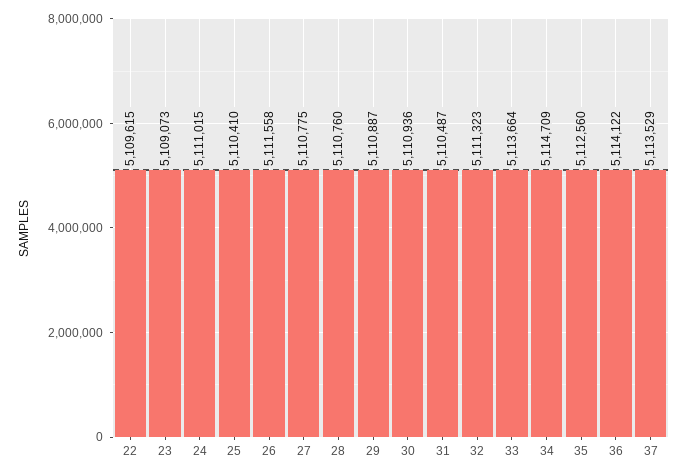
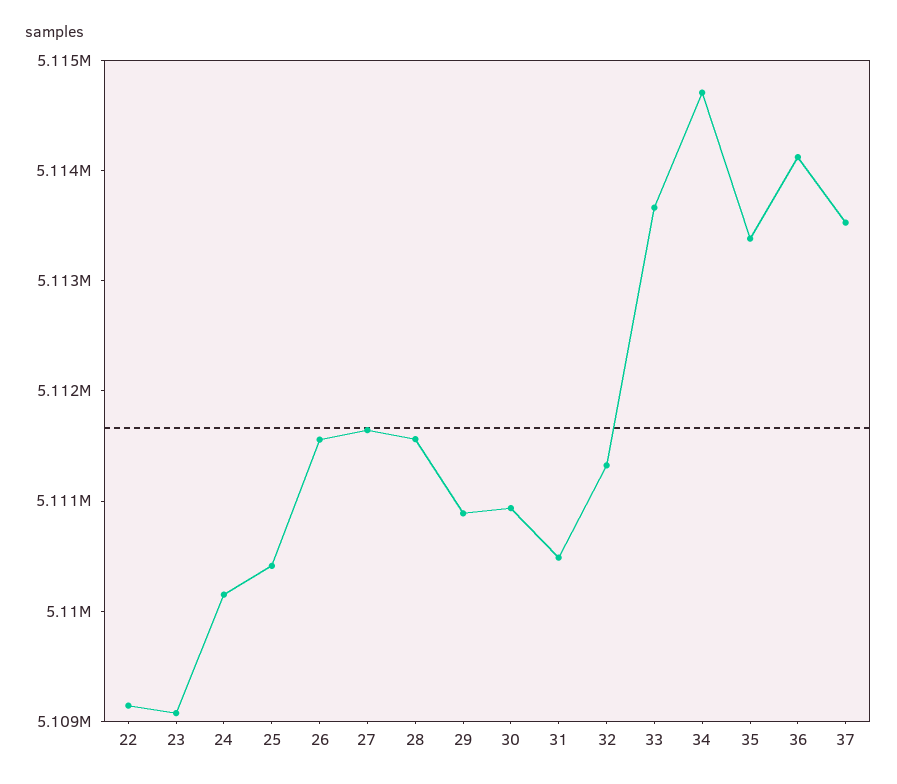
22: 5109615 -> 5109200
24: 5111015 -> 5110200
27: 5110775 -> 5111600
28: 5110760 -> 5111600
35: 5112560 -> 5113400

